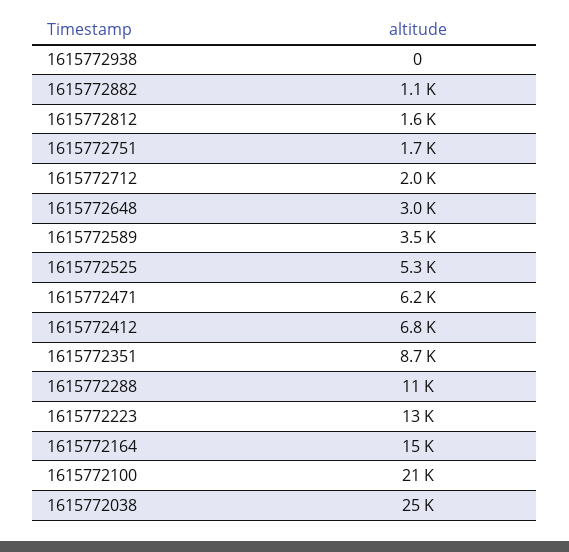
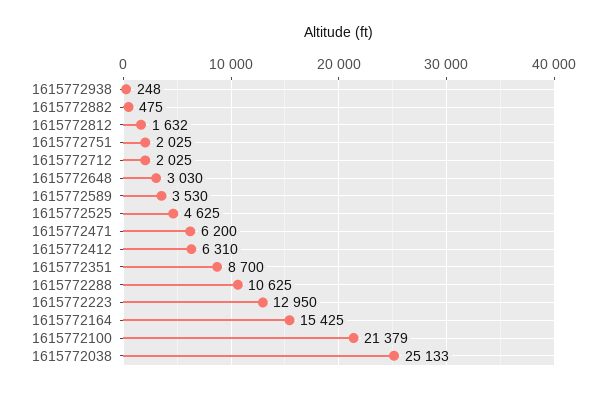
1615772938: 0 -> 248
1615772882: 1100 -> 475
1615772751: 1700 -> 2025
1615772525: 5300 -> 4625
1615772412: 6800 -> 6310

